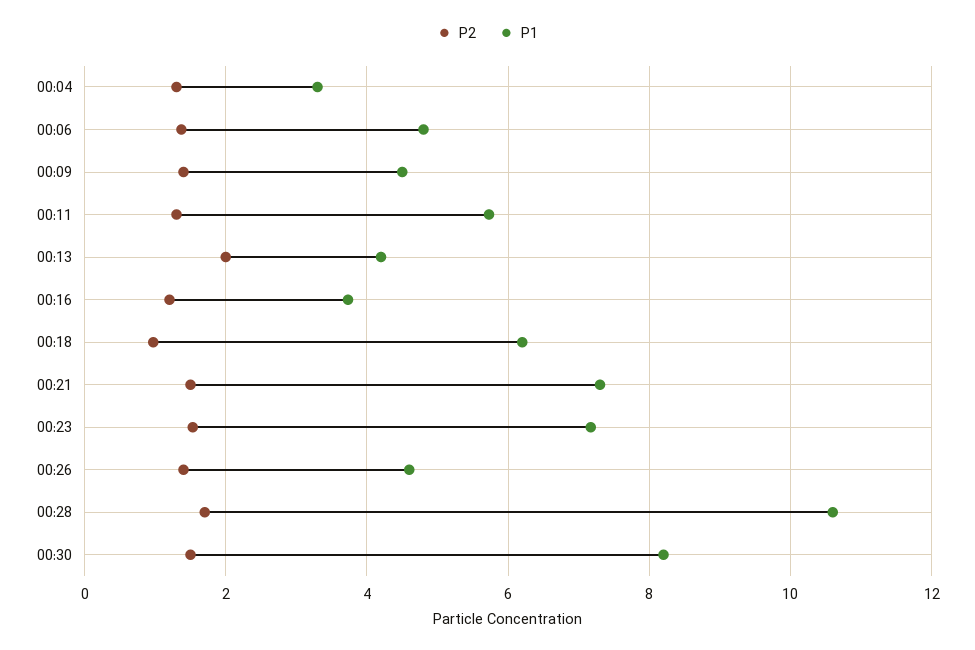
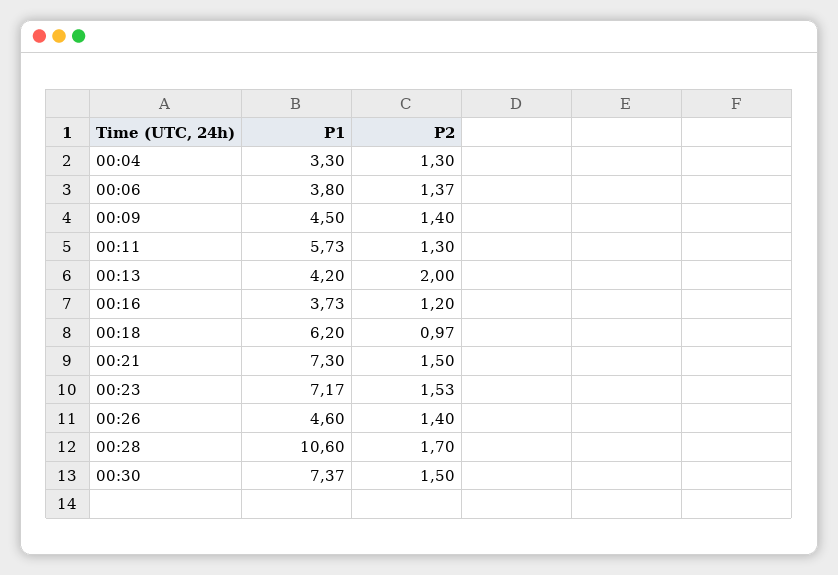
P1, 00:06: 4.8 -> 3.8
P1, 00:30: 8.2 -> 7.37

